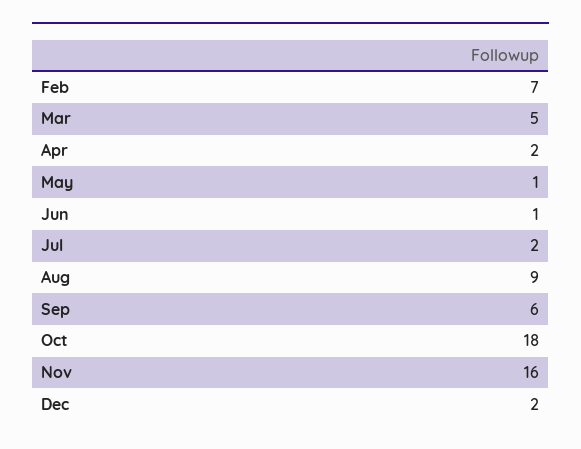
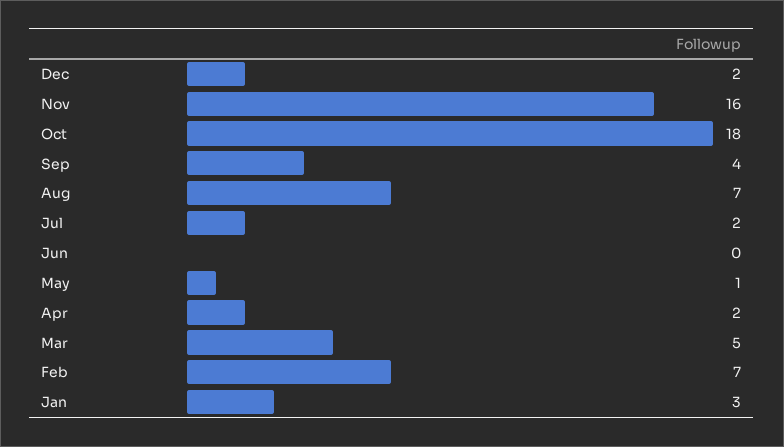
Jun: 1 -> 0
Aug: 9 -> 7
Sep: 6 -> 4
Jan: none -> 3

